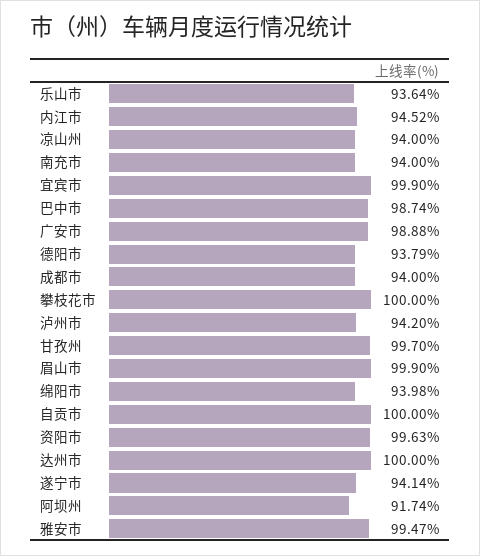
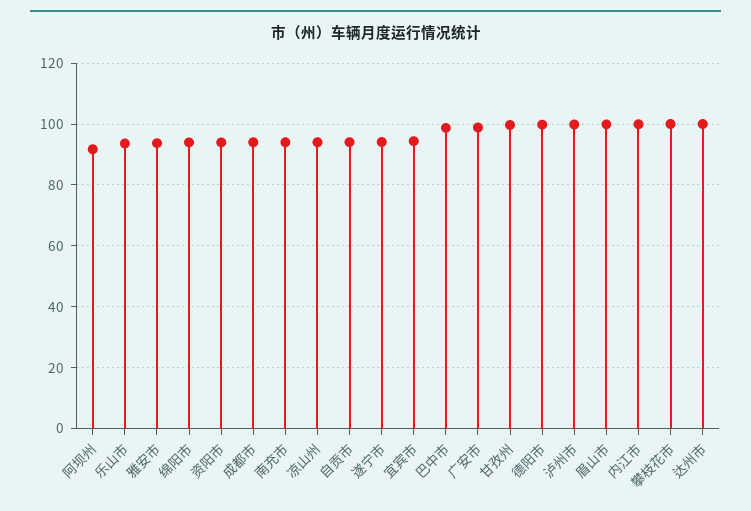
内江市: 94.52 -> 100
宜宾市: 99.9 -> 94
德阳市: 93.79 -> 100
泸州市: 94.2 -> 100
自贡市: 100 -> 94
资阳市: 99.63 -> 94
雅安市: 99.47 -> 94

